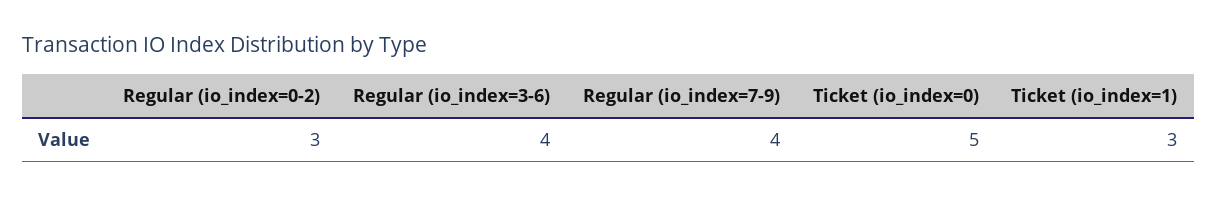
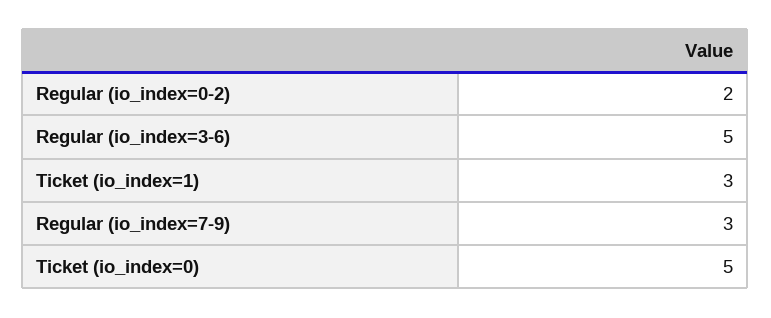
Regular (io_index=0-2): 3 -> 2
Regular (io_index=3-6): 4 -> 5
Regular (io_index=7-9): 4 -> 3

